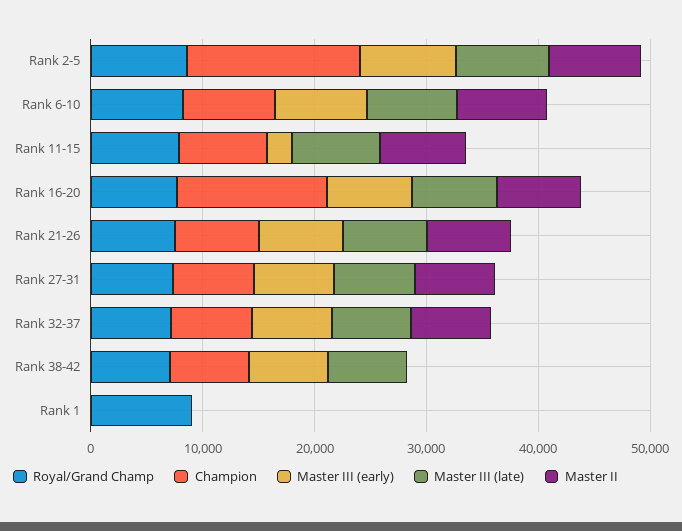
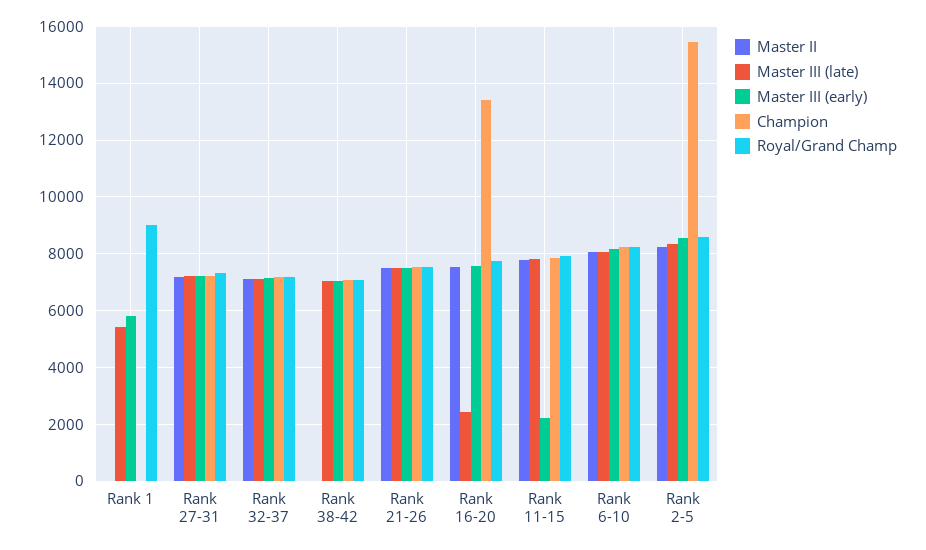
Master III (late), Rank 16-20: 8000 -> 2500
Master III (early), Rank 1: 0 -> 5750
Master III (late), Rank 1: 0 -> 5500

